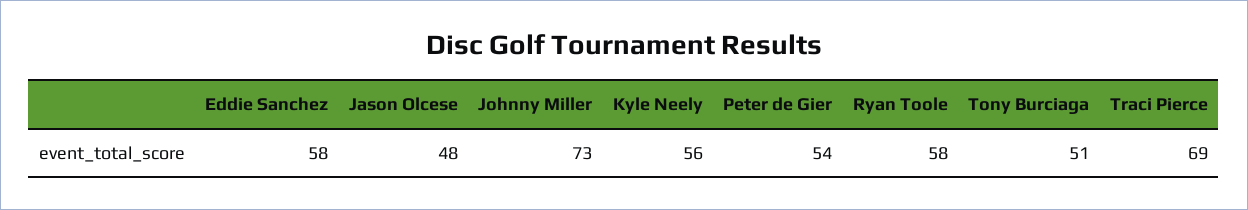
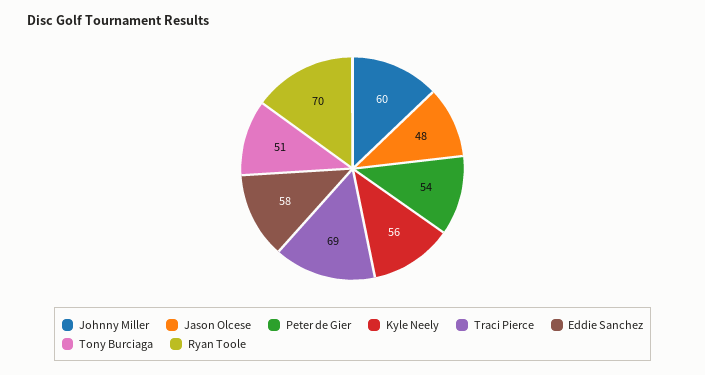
Johnny Miller: 73 -> 60
Ryan Toole: 58 -> 70

